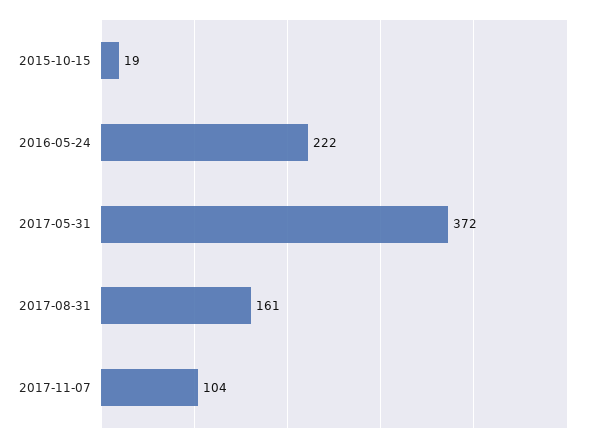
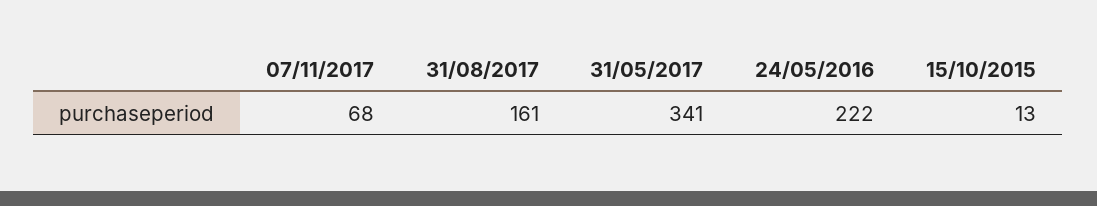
2015-10-15: 19 -> 13
2017-05-31: 372 -> 341
2017-11-07: 104 -> 68

